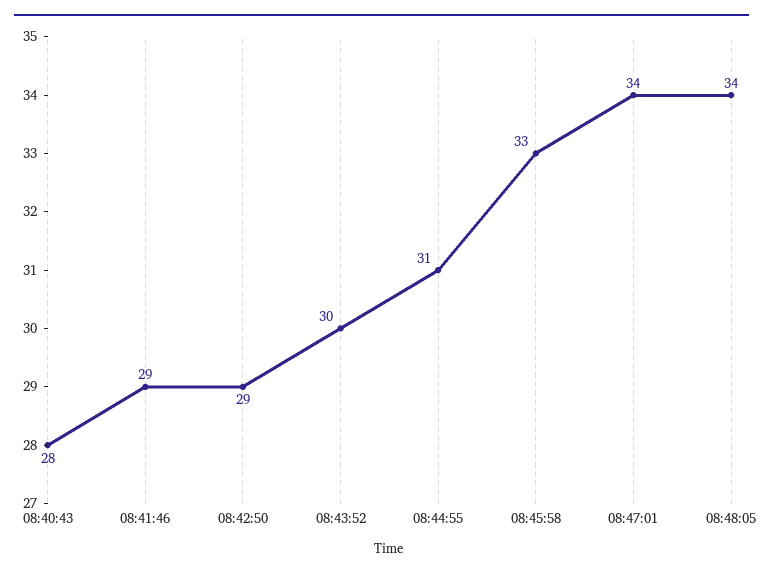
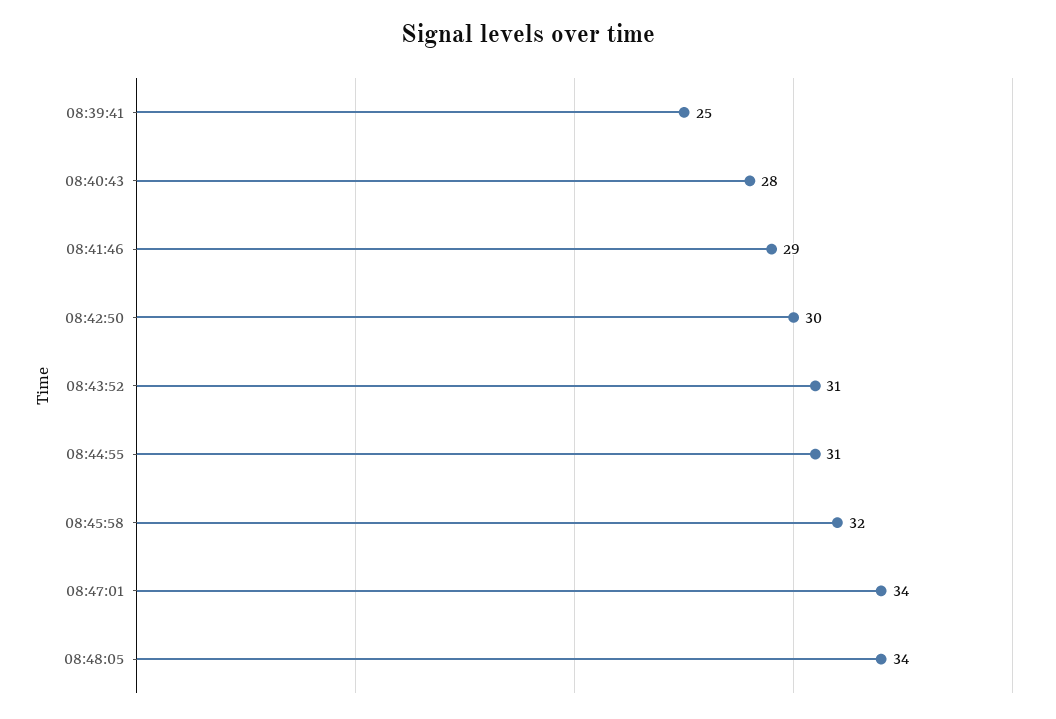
08:42:50: 29 -> 30
08:43:52: 30 -> 31
08:45:58: 33 -> 32
08:39:41: none -> 25

